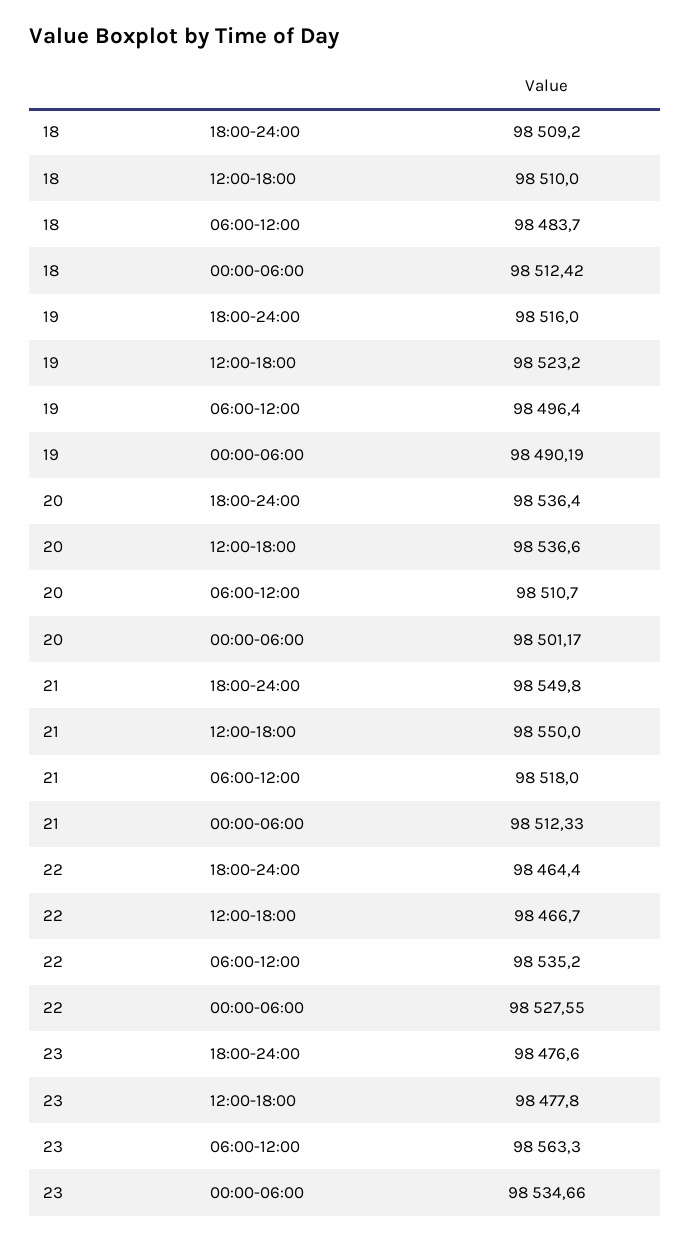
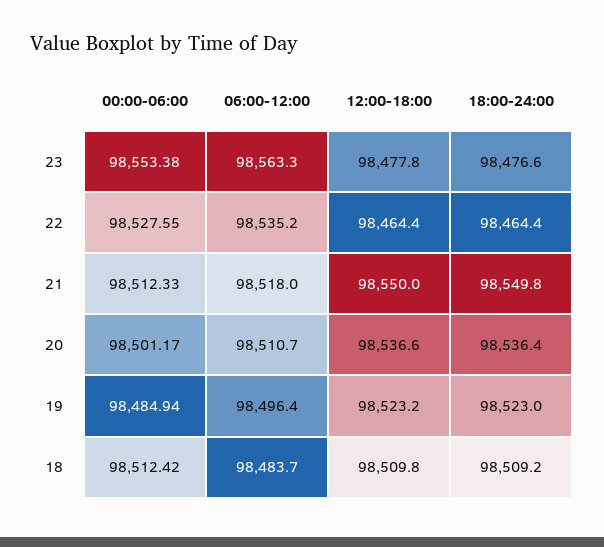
18, 12:00-18:00: 98510 -> 98509.8
19, 18:00-24:00: 98516 -> 98523
19, 00:00-06:00: 98490.19 -> 98484.94
22, 12:00-18:00: 98466.7 -> 98464.4
23, 00:00-06:00: 98534.66 -> 98553.38

